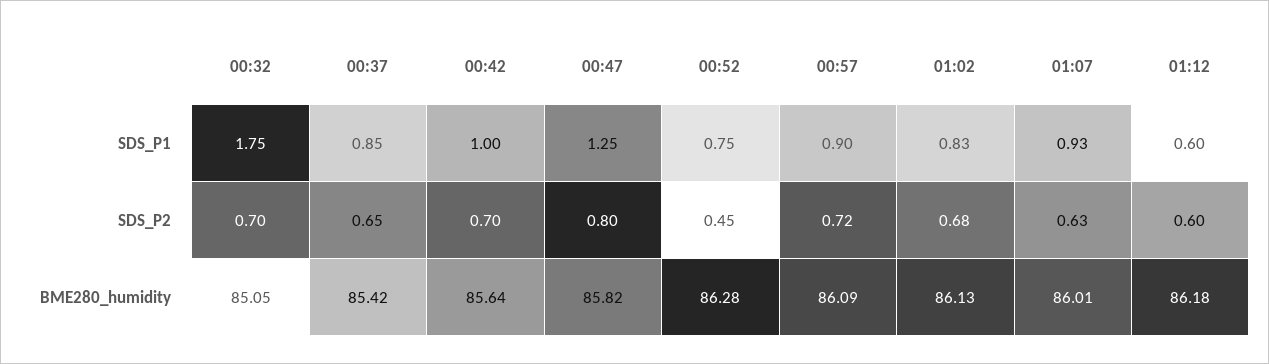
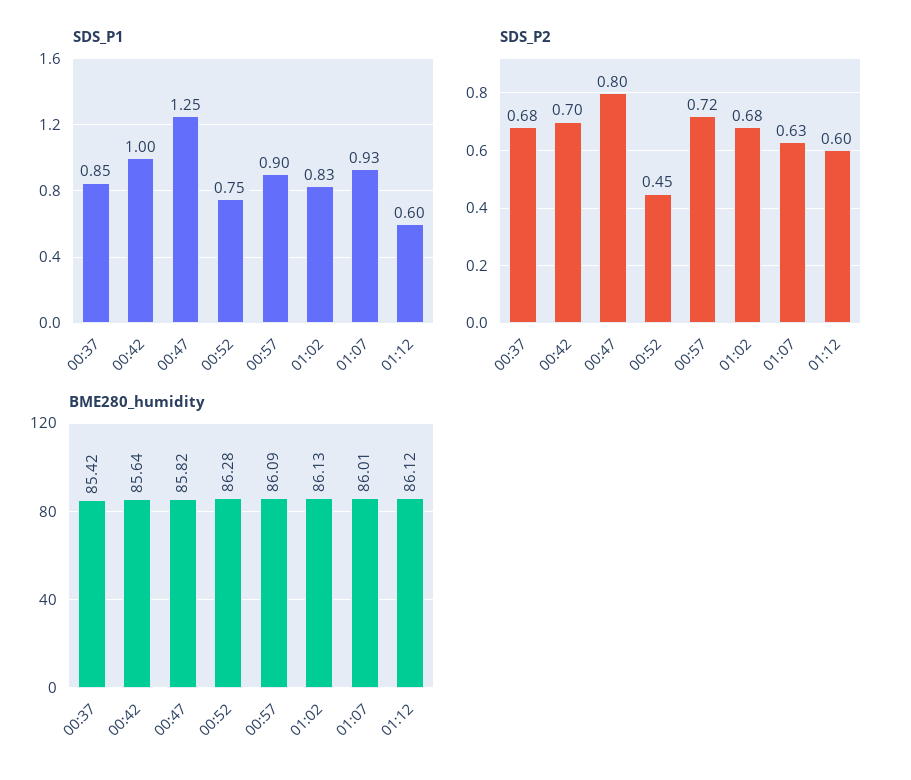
SDS_P1, 00:32: 1.75 -> none
SDS_P2, 00:32: 0.7 -> none
SDS_P2, 00:37: 0.65 -> 0.68
BME280_humidity, 00:32: 85.05 -> none
BME280_humidity, 01:12: 86.18 -> 86.12

